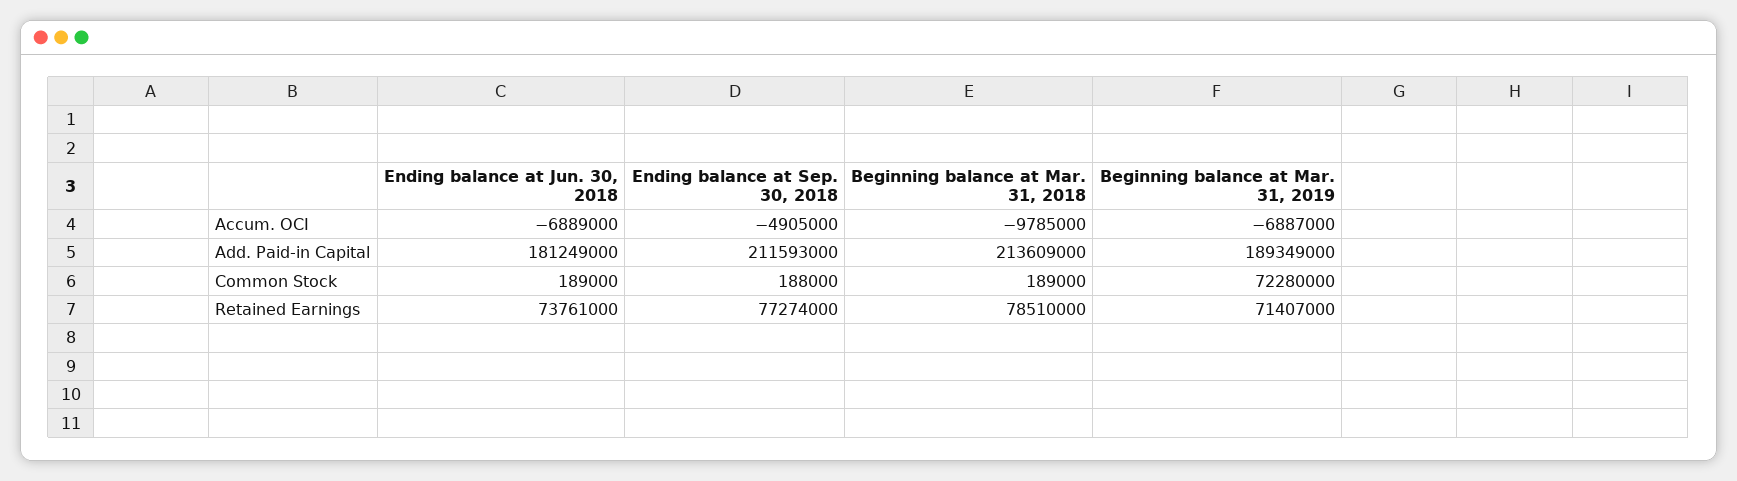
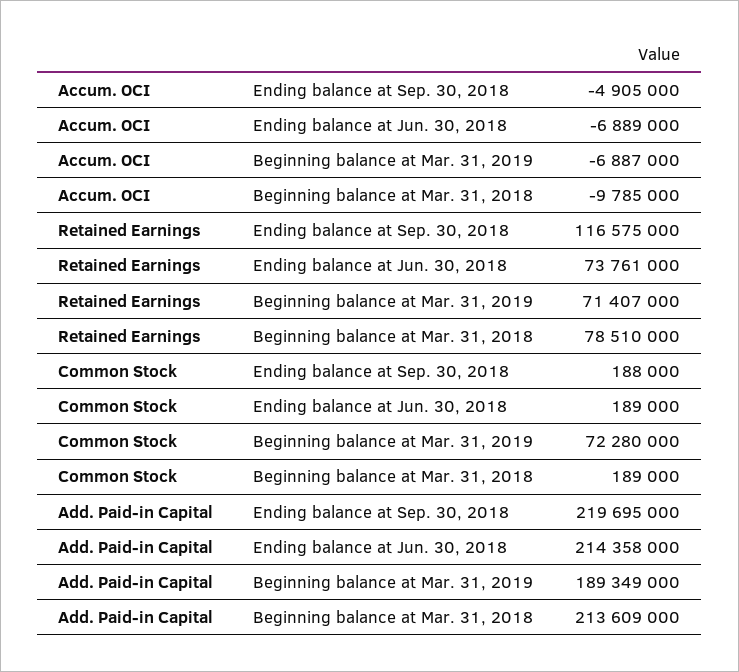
Ending balance at Jun. 30, 2018, Add. Paid-in Capital: 181249000 -> 214358000
Ending balance at Sep. 30, 2018, Add. Paid-in Capital: 211593000 -> 219695000
Ending balance at Sep. 30, 2018, Retained Earnings: 77274000 -> 116575000

